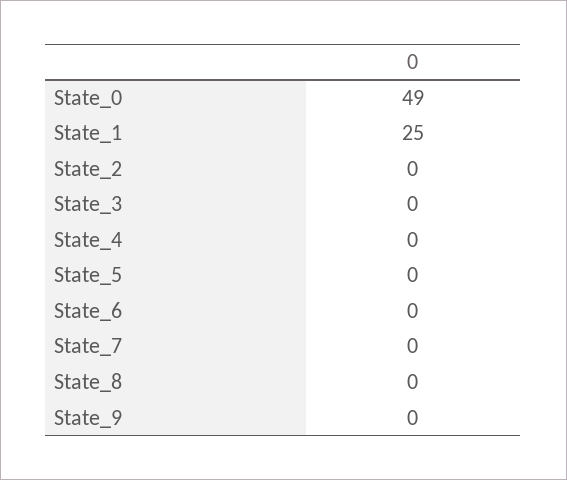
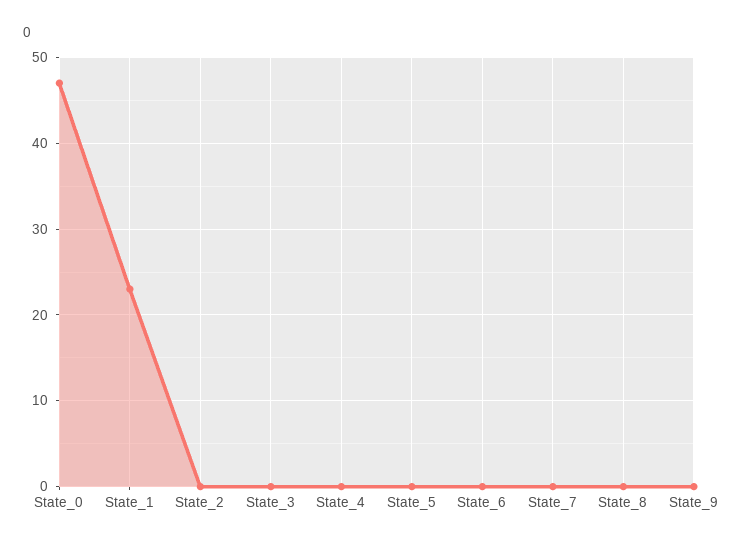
State_0: 49 -> 47
State_1: 25 -> 23

